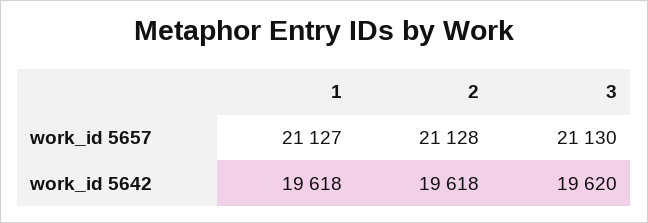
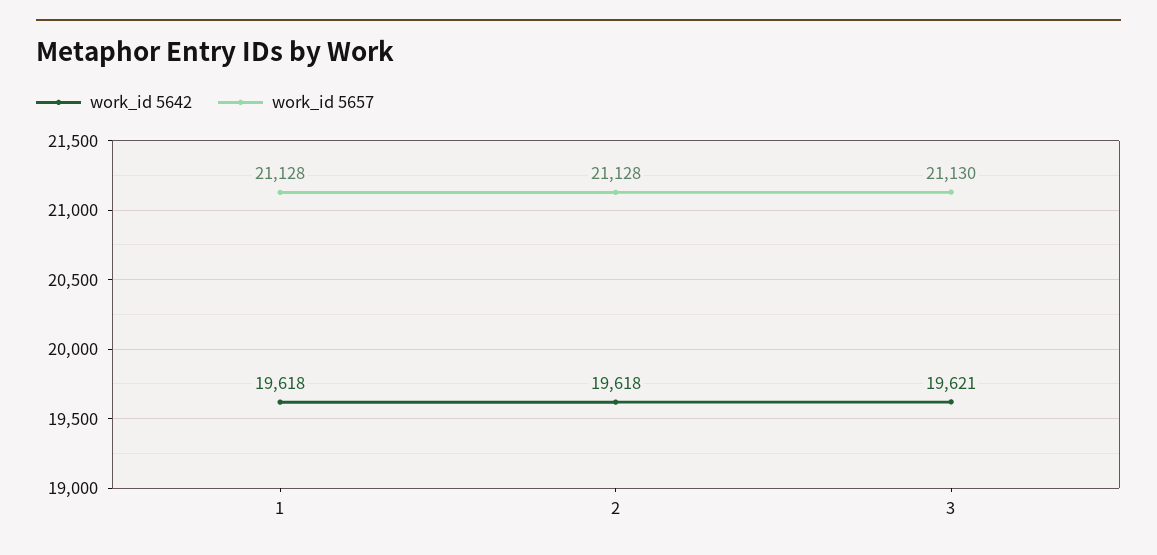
work_id 5657, 1: 21127 -> 21128
work_id 5642, 3: 19620 -> 19621

